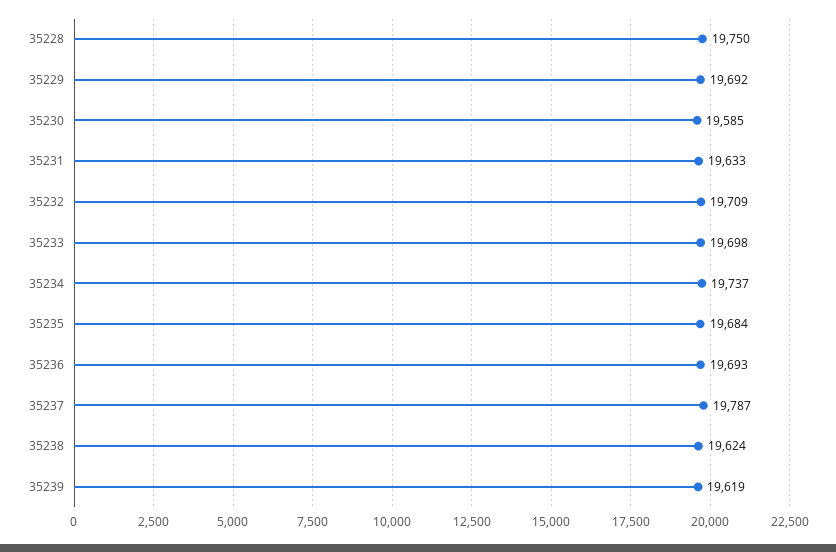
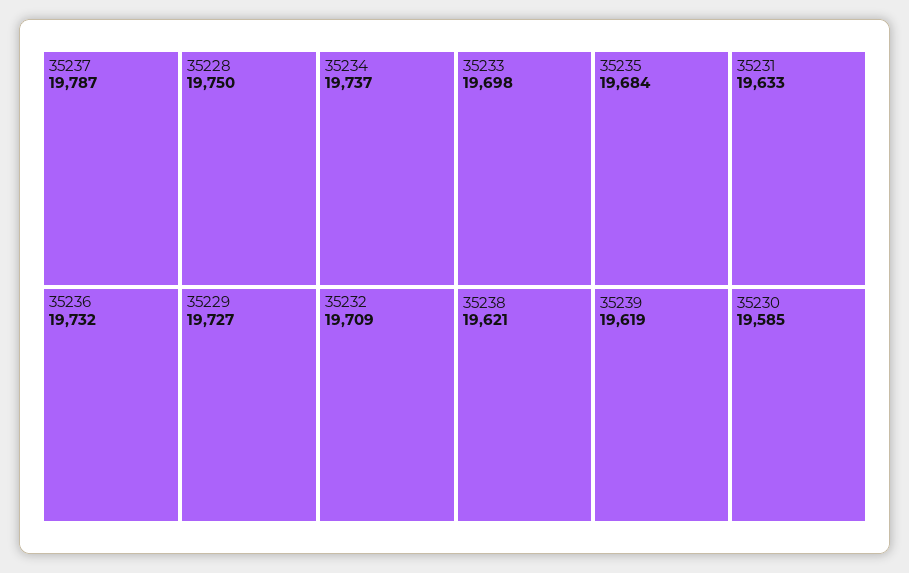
35229: 19692 -> 19727
35236: 19693 -> 19732
35238: 19624 -> 19621

